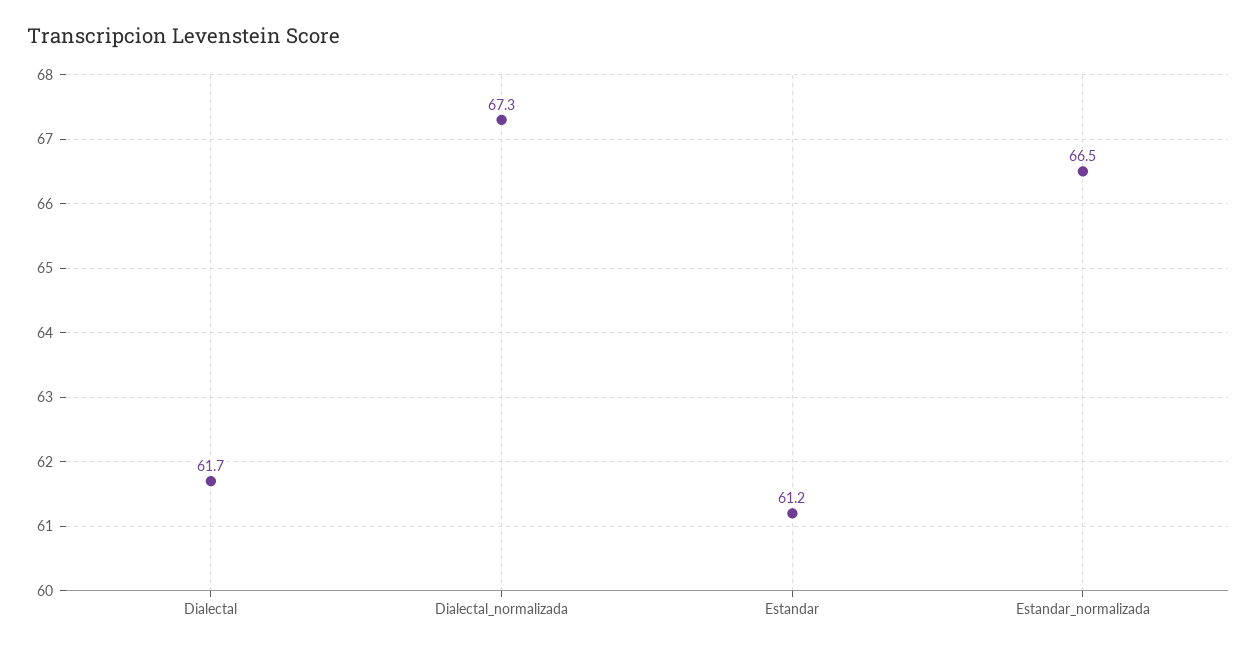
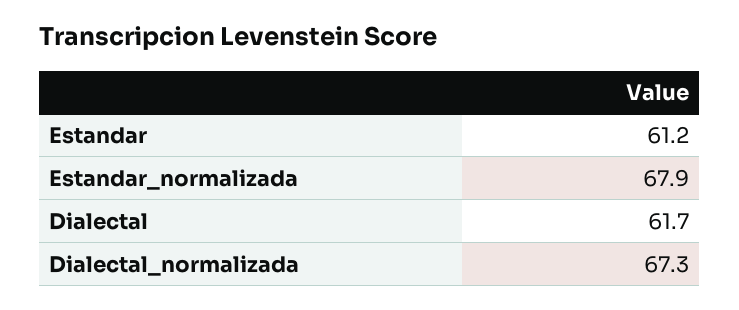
Estandar_normalizada: 66.5 -> 67.9

